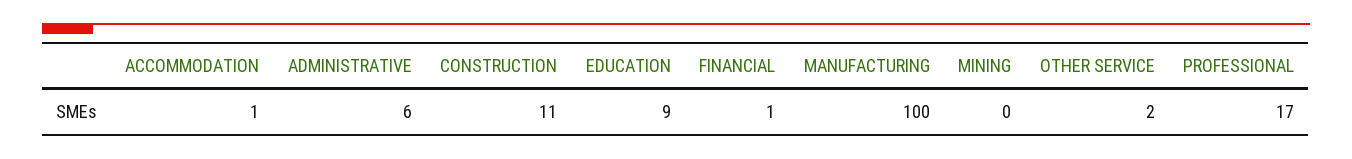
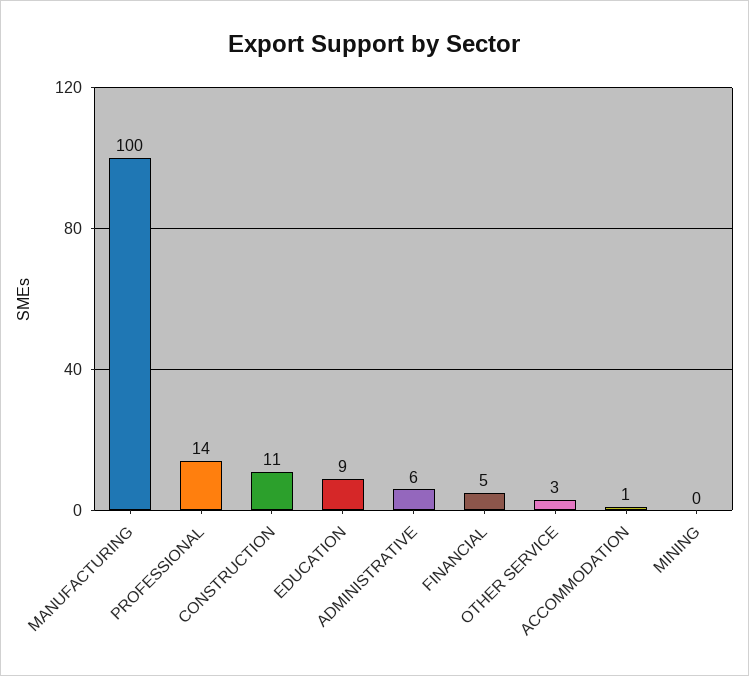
FINANCIAL: 1 -> 5
OTHER SERVICE: 2 -> 3
PROFESSIONAL: 17 -> 14

